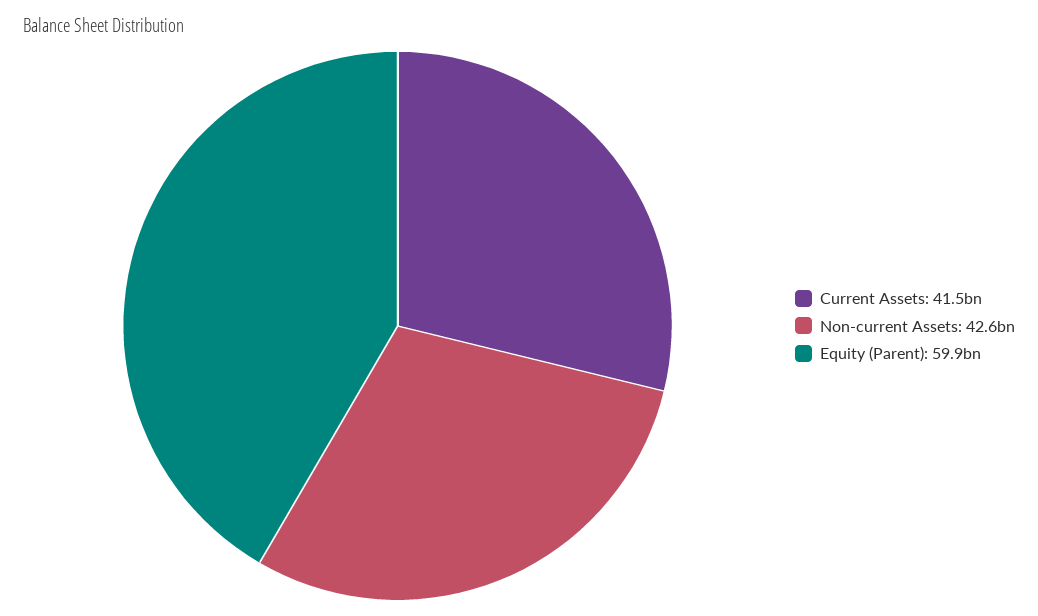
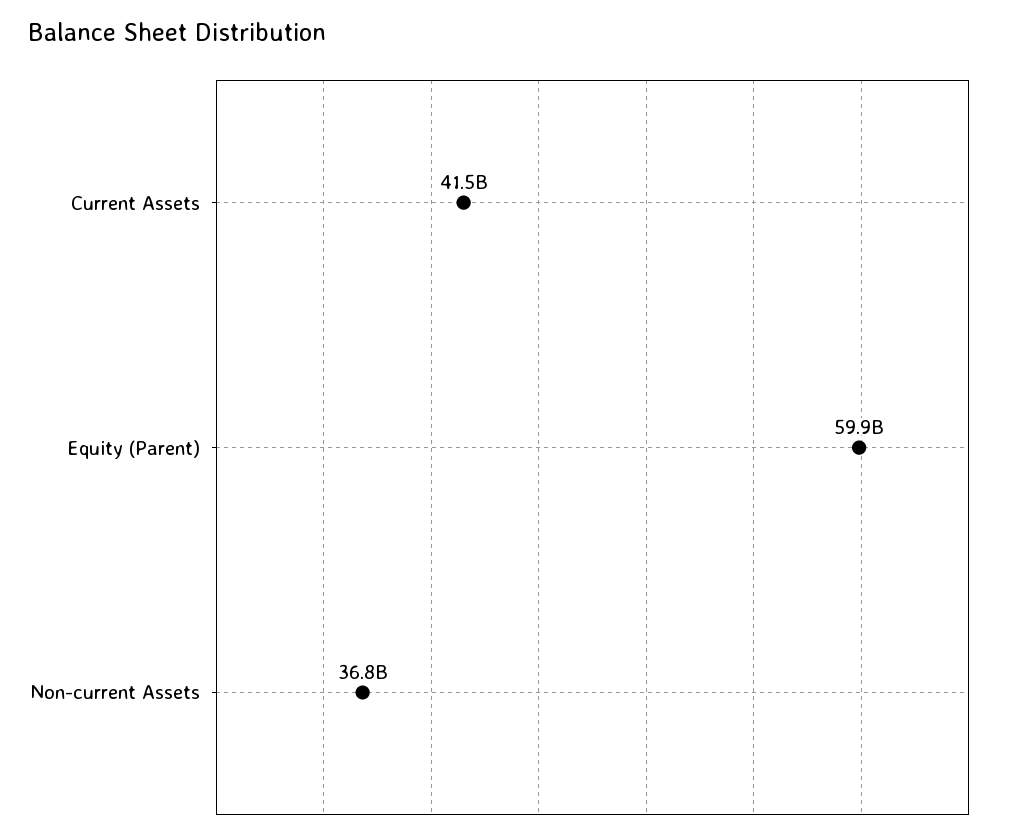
Non-current Assets: 42600000000 -> 36800000000

